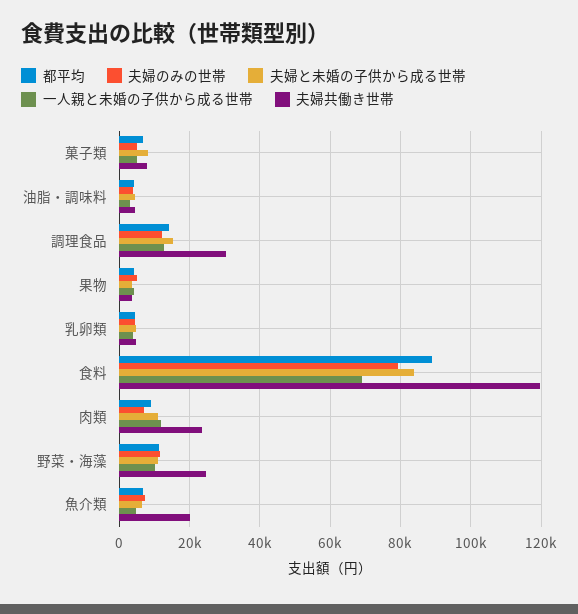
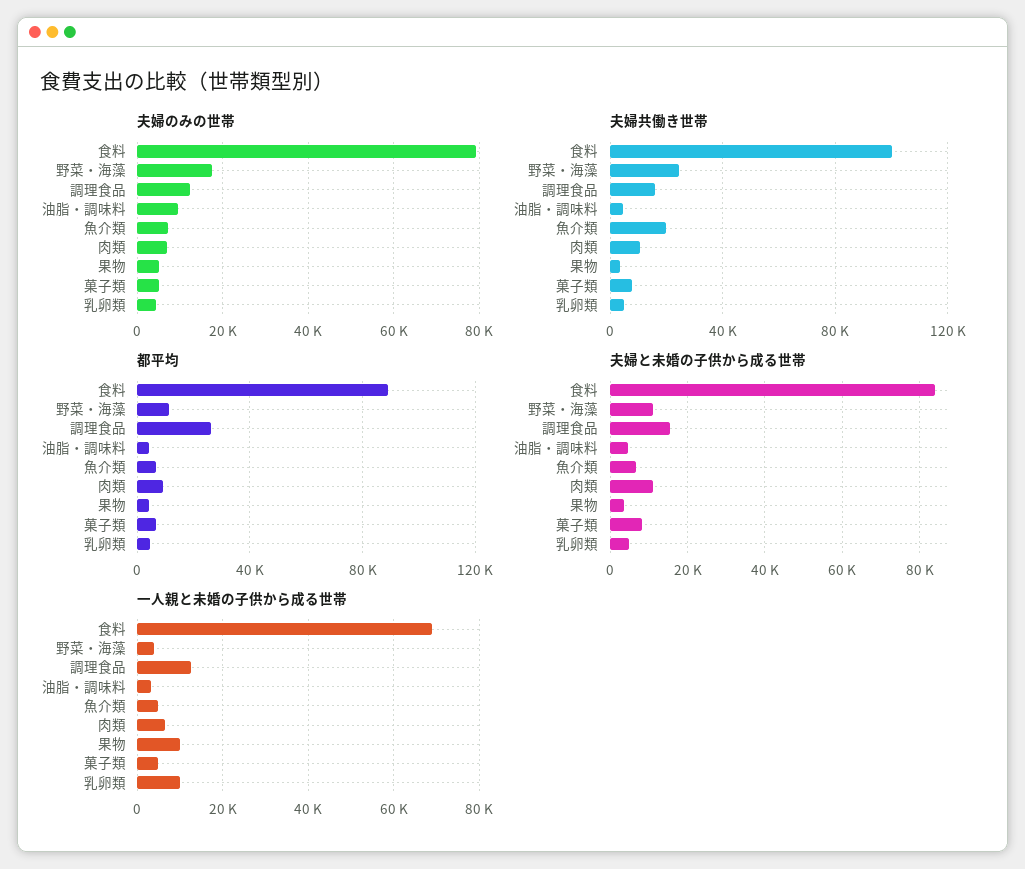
夫婦のみの世帯, 油脂・調味料: 4000 -> 10000
都平均, 調理食品: 14000 -> 25000
夫婦共働き世帯, 調理食品: 30000 -> 15000
一人親と未婚の子供から成る世帯, 果物: 4000 -> 10000
一人親と未婚の子供から成る世帯, 乳卵類: 4000 -> 10000
夫婦共働き世帯, 食料: 120000 -> 100000
一人親と未婚の子供から成る世帯, 肉類: 12000 -> 6000
夫婦共働き世帯, 肉類: 24000 -> 10000
夫婦のみの世帯, 野菜・海藻: 12000 -> 18000
一人親と未婚の子供から成る世帯, 野菜・海藻: 10000 -> 4000

